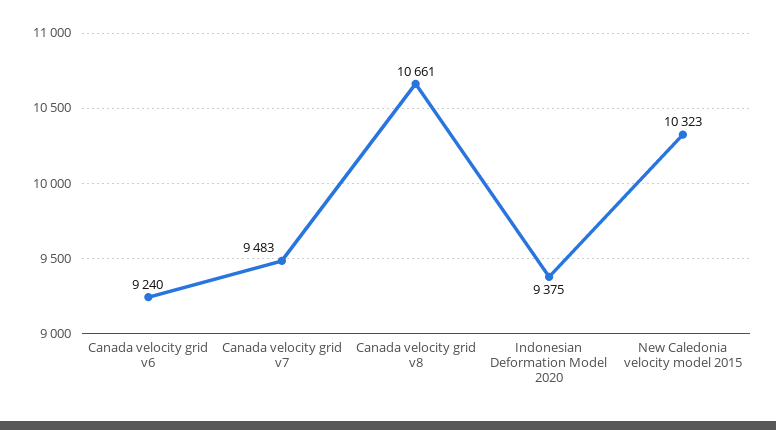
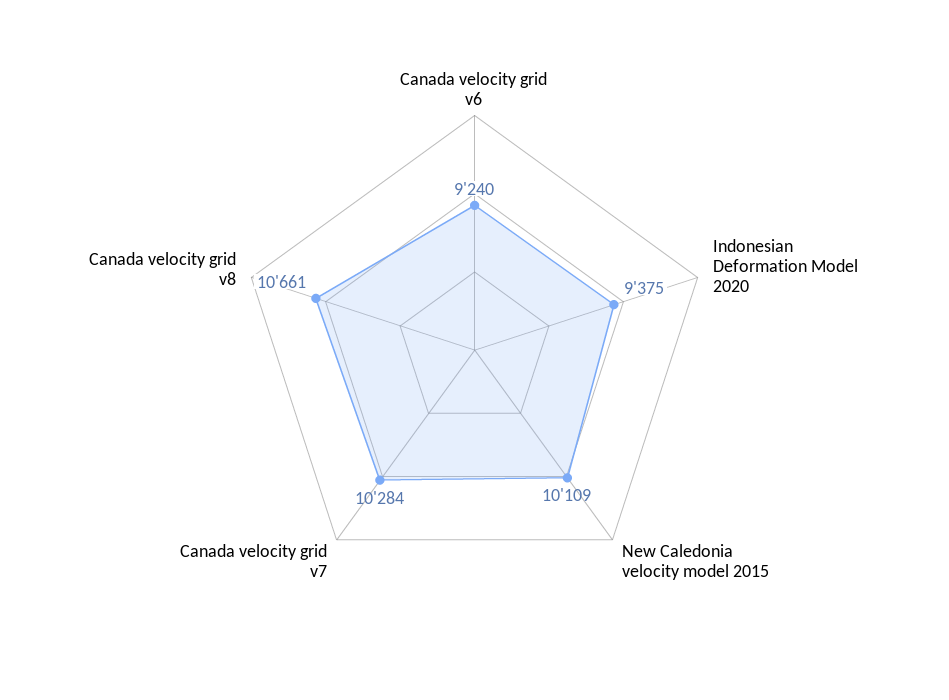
Canada velocity grid v7: 9483 -> 10284
New Caledonia velocity model 2015: 10323 -> 10109

